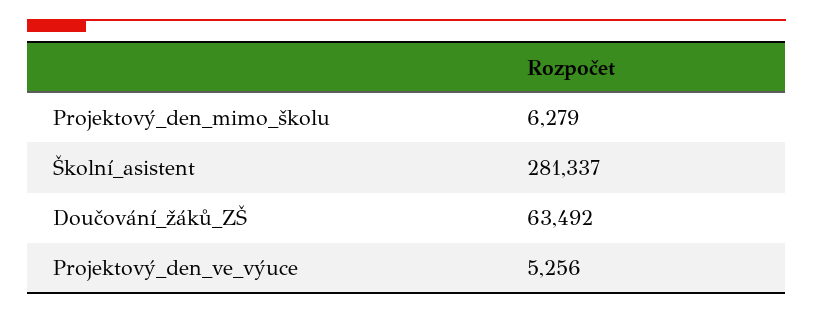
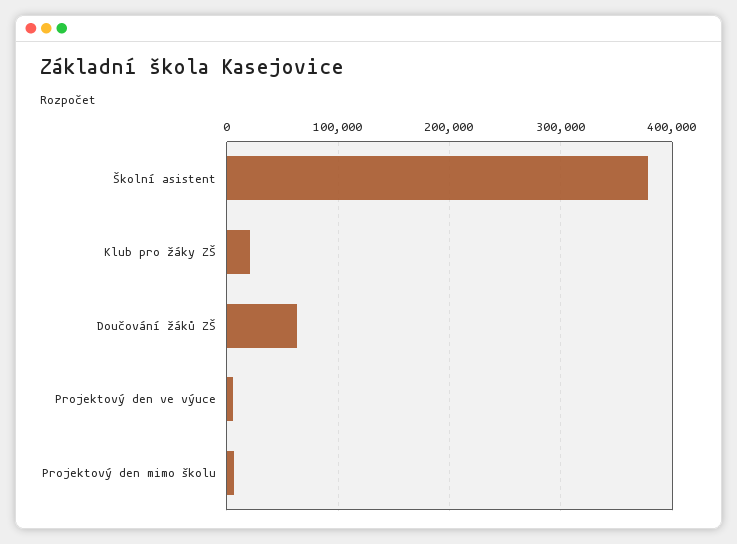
Školní_asistent: 281337 -> 380000
Klub pro žáky ZŠ: none -> 20000

